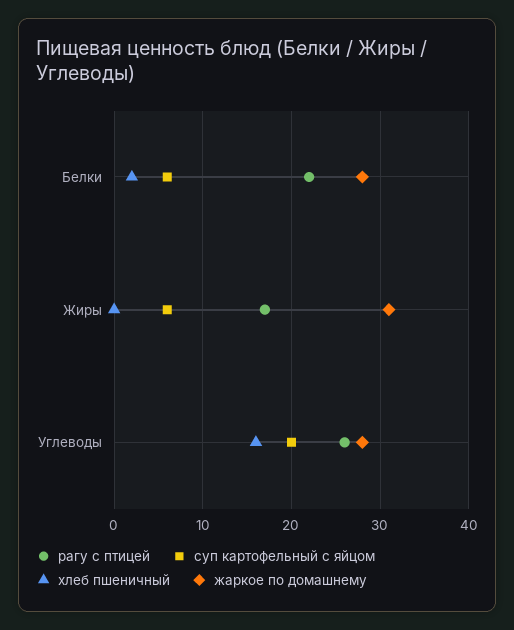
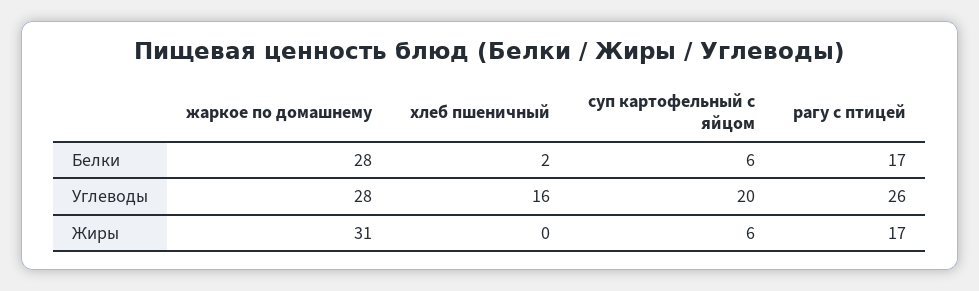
рагу с птицей, Белки: 22 -> 17

